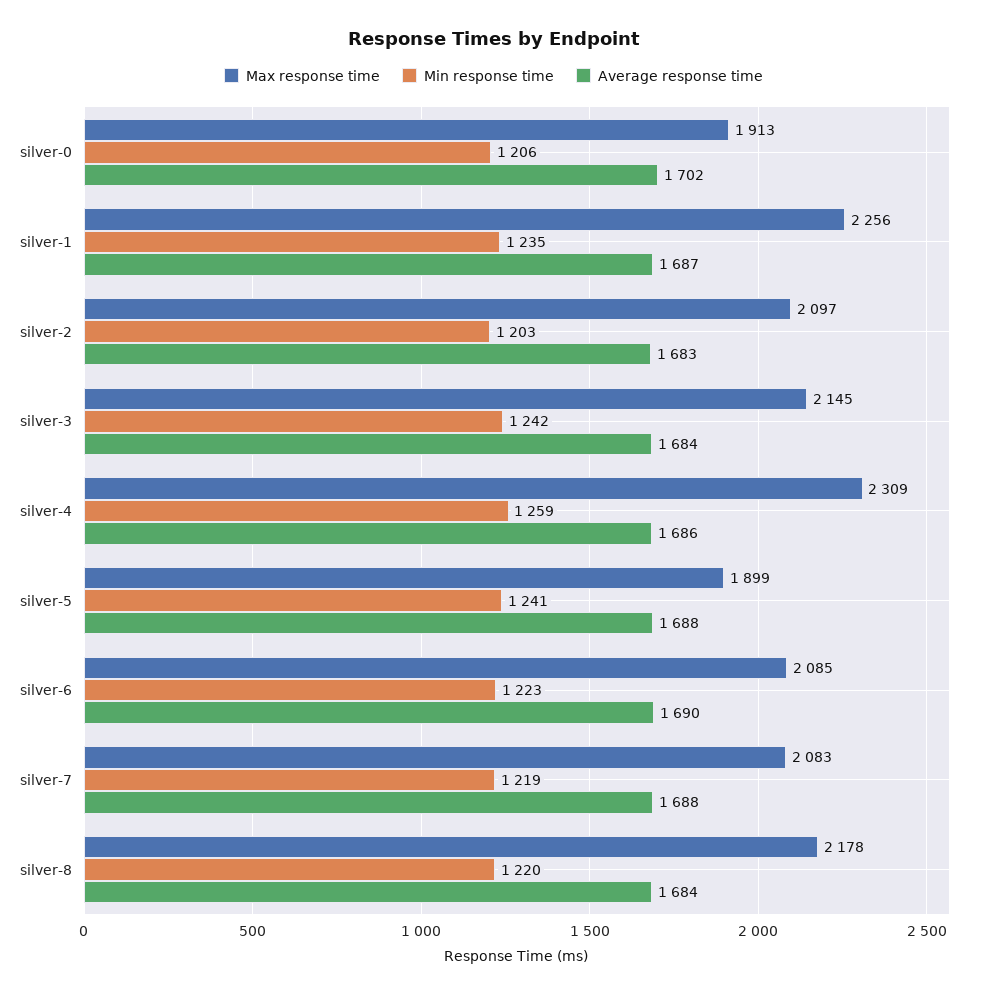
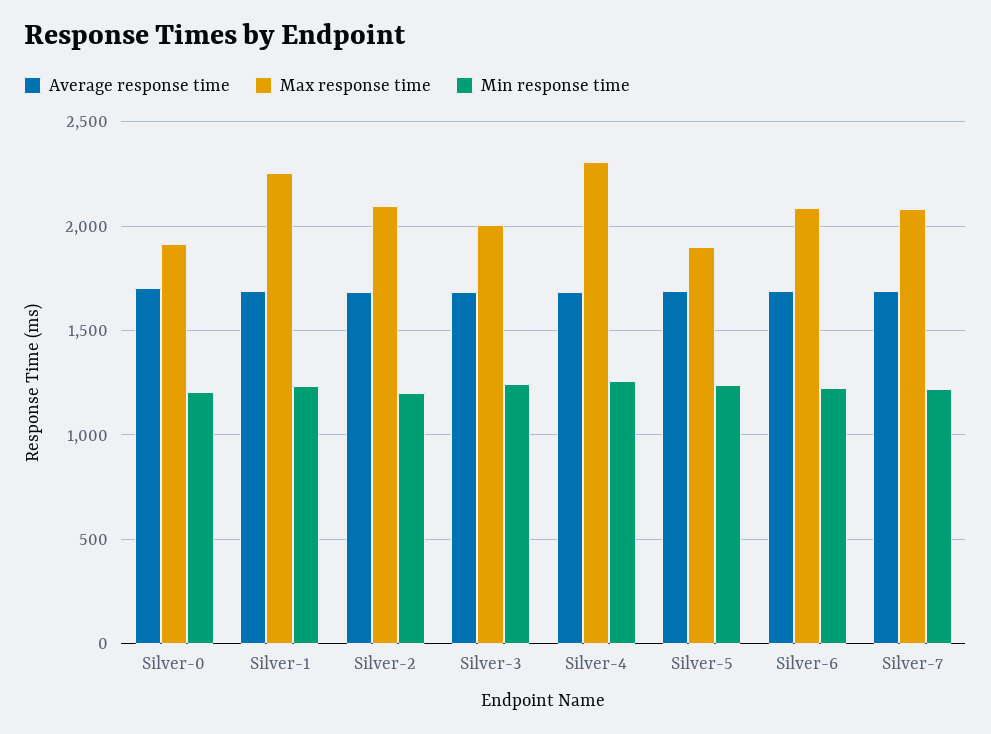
Max response time, silver-3: 2145 -> 2000
Max response time, silver-8: 2178 -> none
Min response time, silver-8: 1220 -> none
Average response time, silver-8: 1684 -> none

